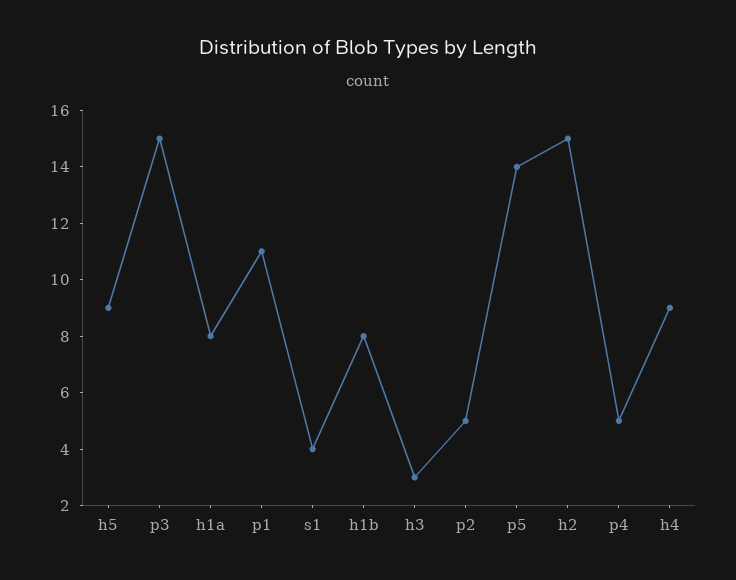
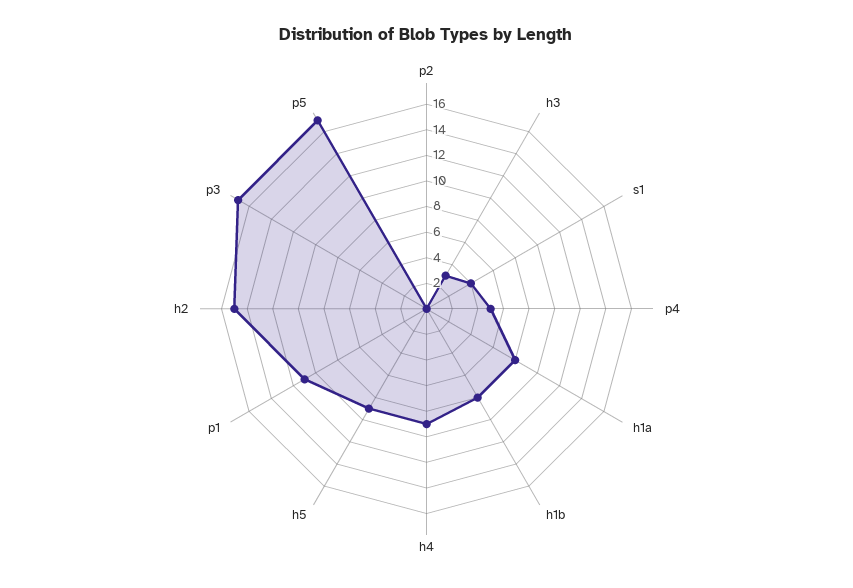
p3: 15 -> 17
p2: 5 -> 0
p5: 14 -> 17

